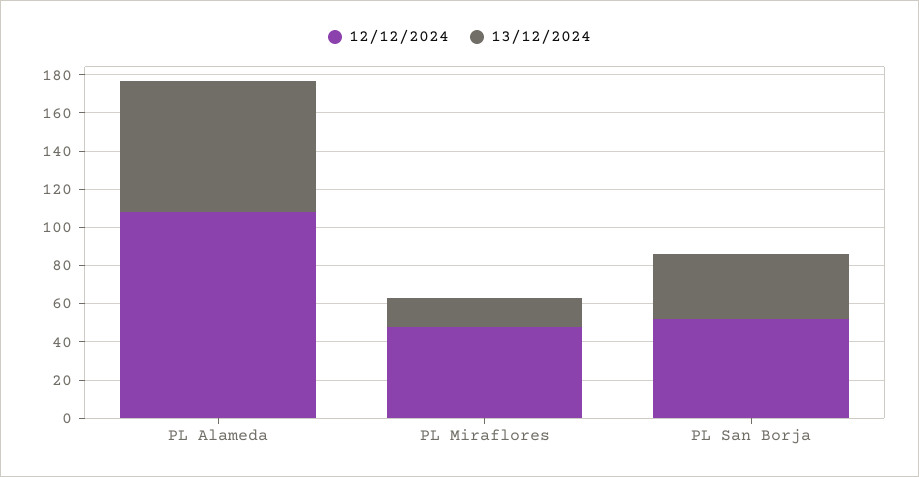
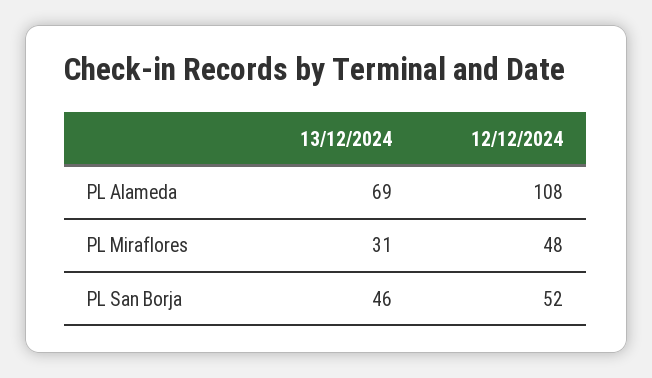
13/12/2024, PL Miraflores: 15 -> 31
13/12/2024, PL San Borja: 35 -> 46

